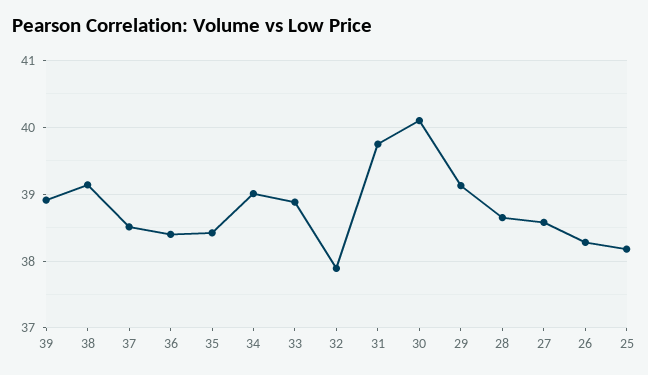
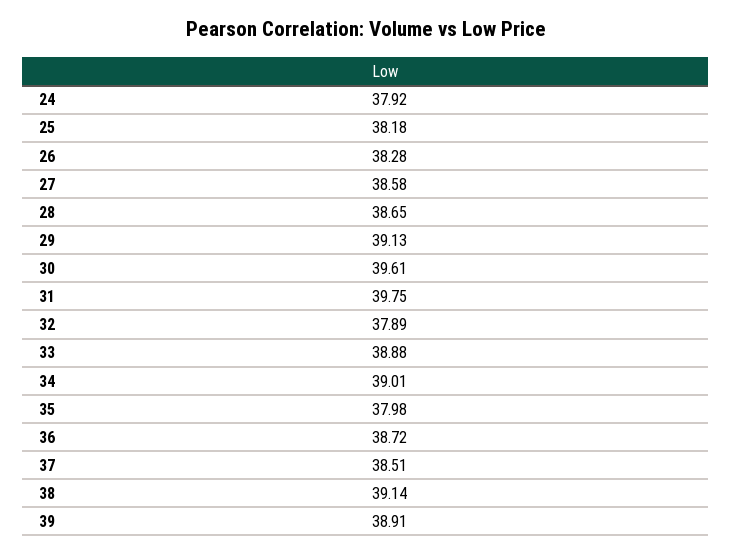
36: 38.4 -> 38.72
35: 38.4 -> 37.98
30: 40.1 -> 39.61
24: none -> 37.92

